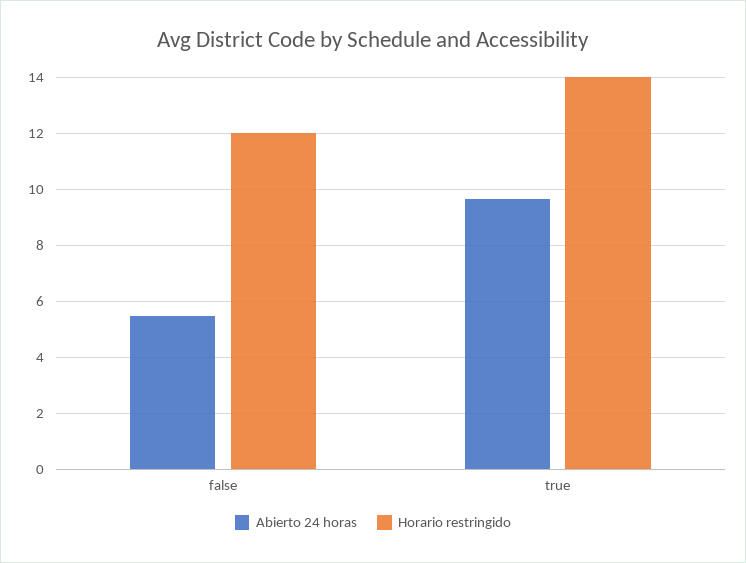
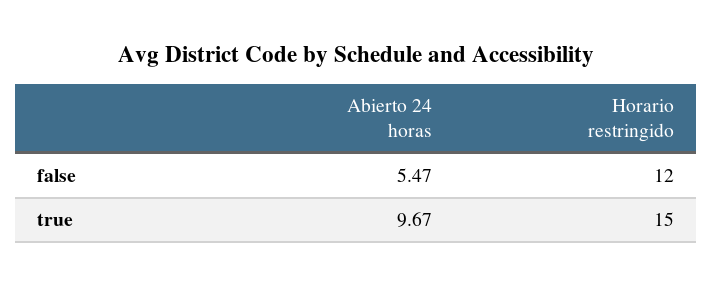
Horario restringido, true: 14 -> 15

